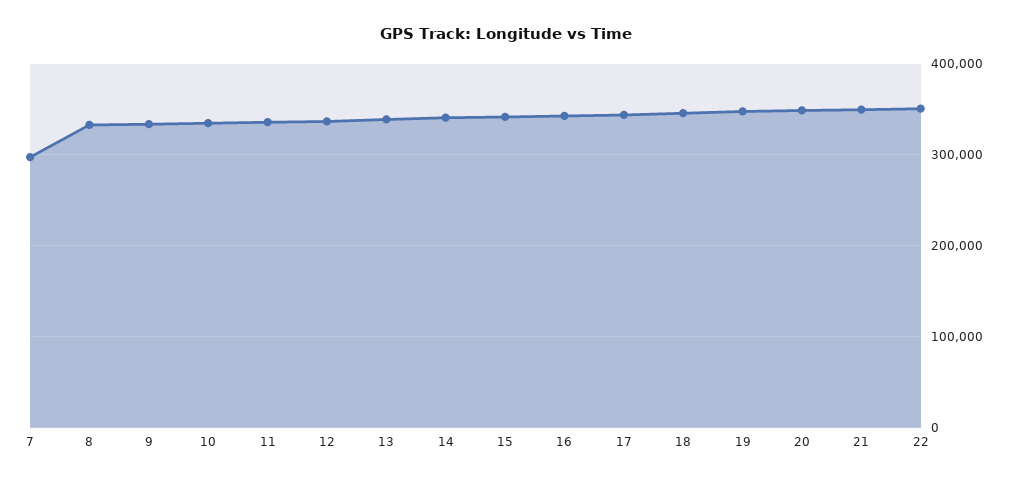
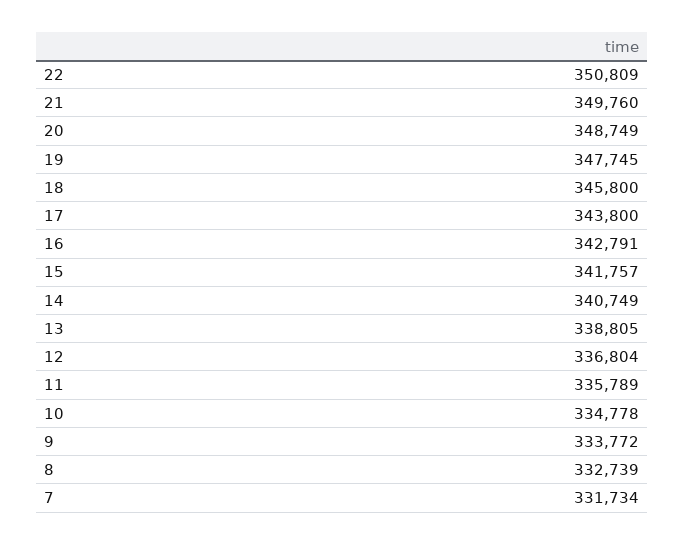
7: 300000 -> 331734

